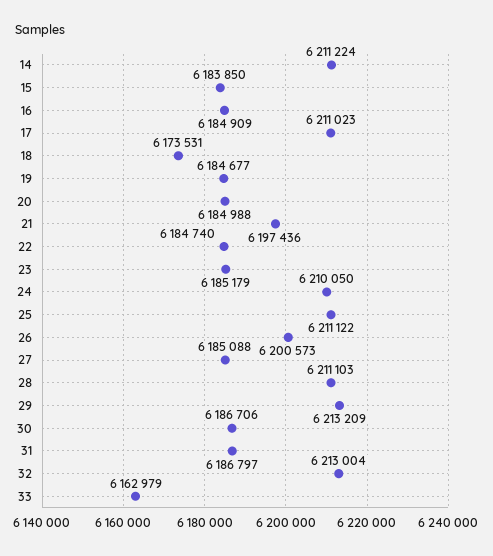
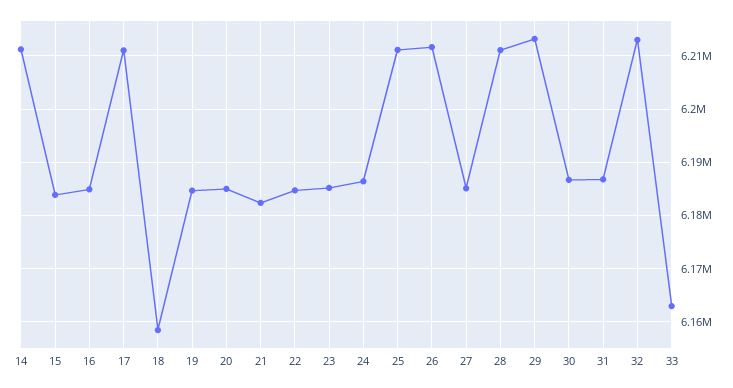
18: 6173531 -> 6158000
21: 6197436 -> 6182000
24: 6210050 -> 6186000
26: 6200573 -> 6212000

